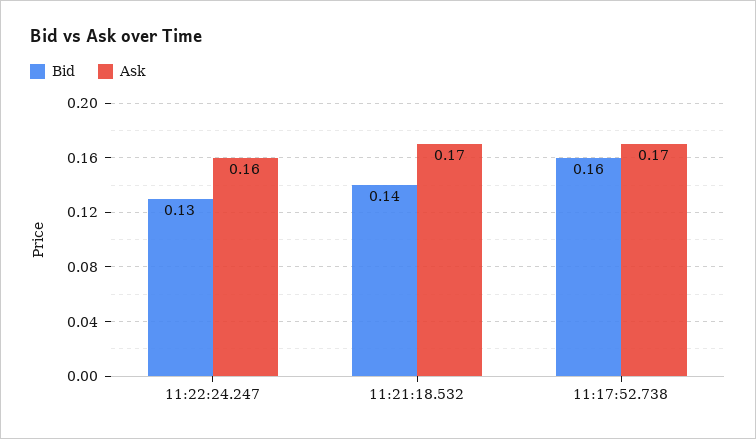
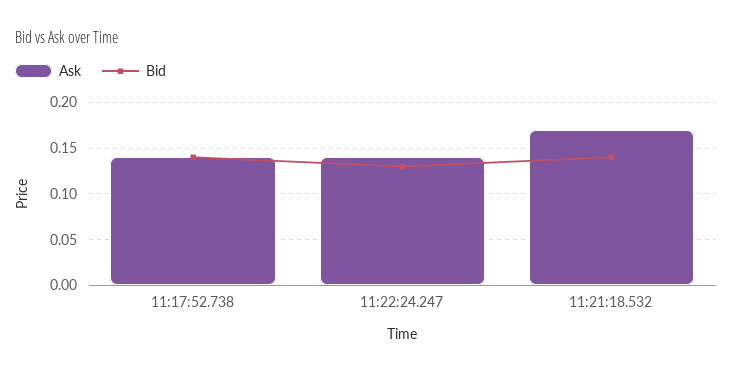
Ask, 11:22:24.247: 0.16 -> 0.14
Bid, 11:17:52.738: 0.16 -> 0.14
Ask, 11:17:52.738: 0.17 -> 0.14

